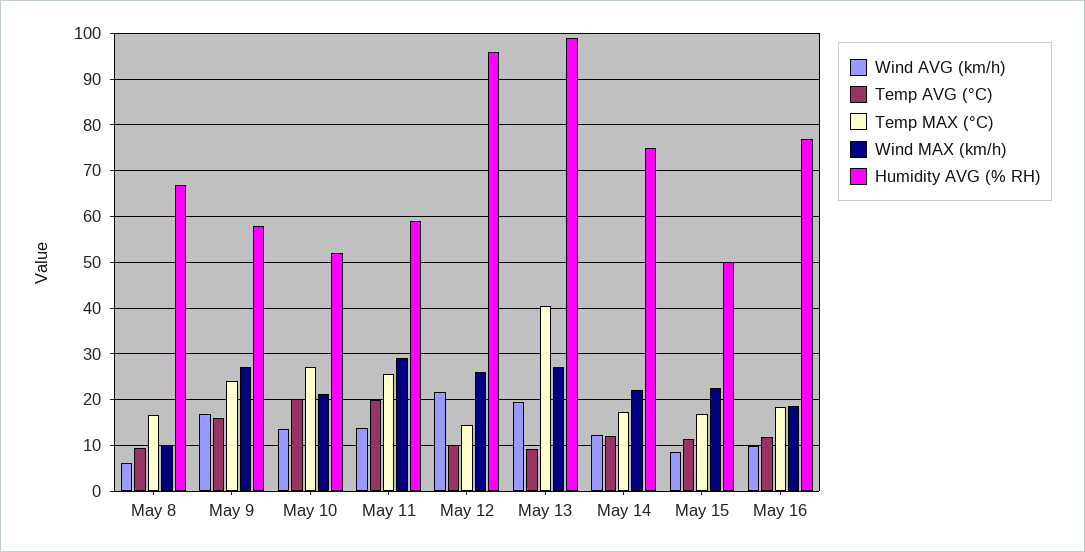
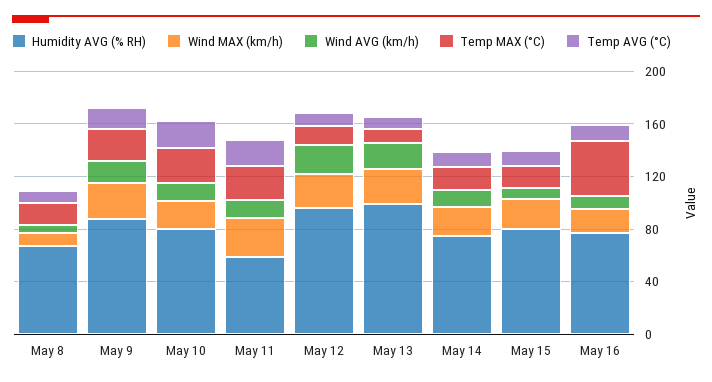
Humidity AVG (% RH), May 9: 58 -> 90
Humidity AVG (% RH), May 10: 52 -> 80
Temp MAX (°C), May 13: 40 -> 10
Humidity AVG (% RH), May 15: 50 -> 80
Temp MAX (°C), May 16: 18 -> 40

